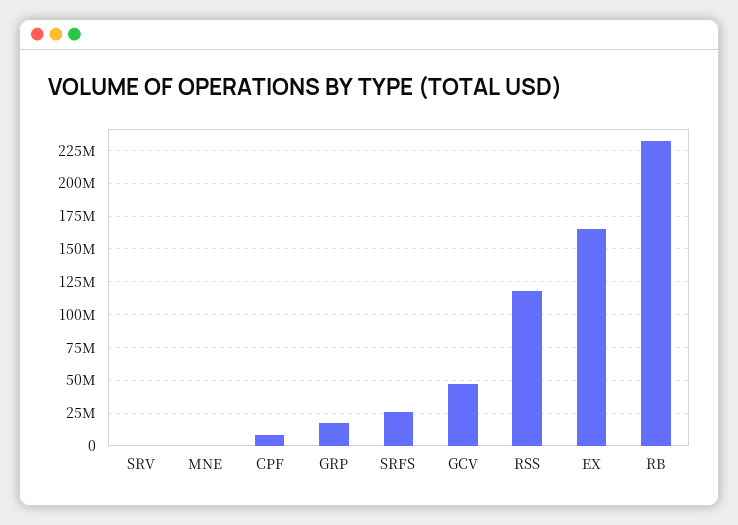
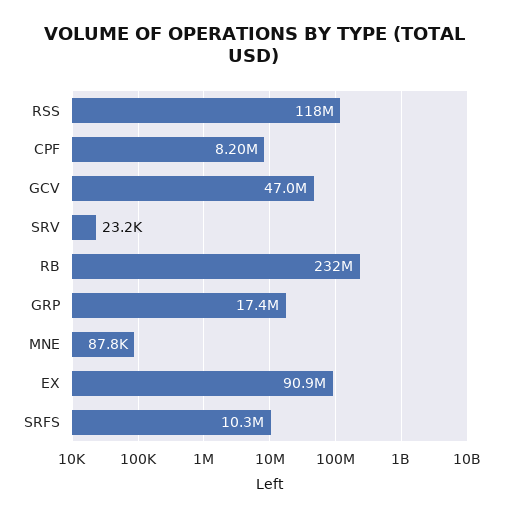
SRFS: 25000000 -> 10300000
EX: 165000000 -> 90900000

